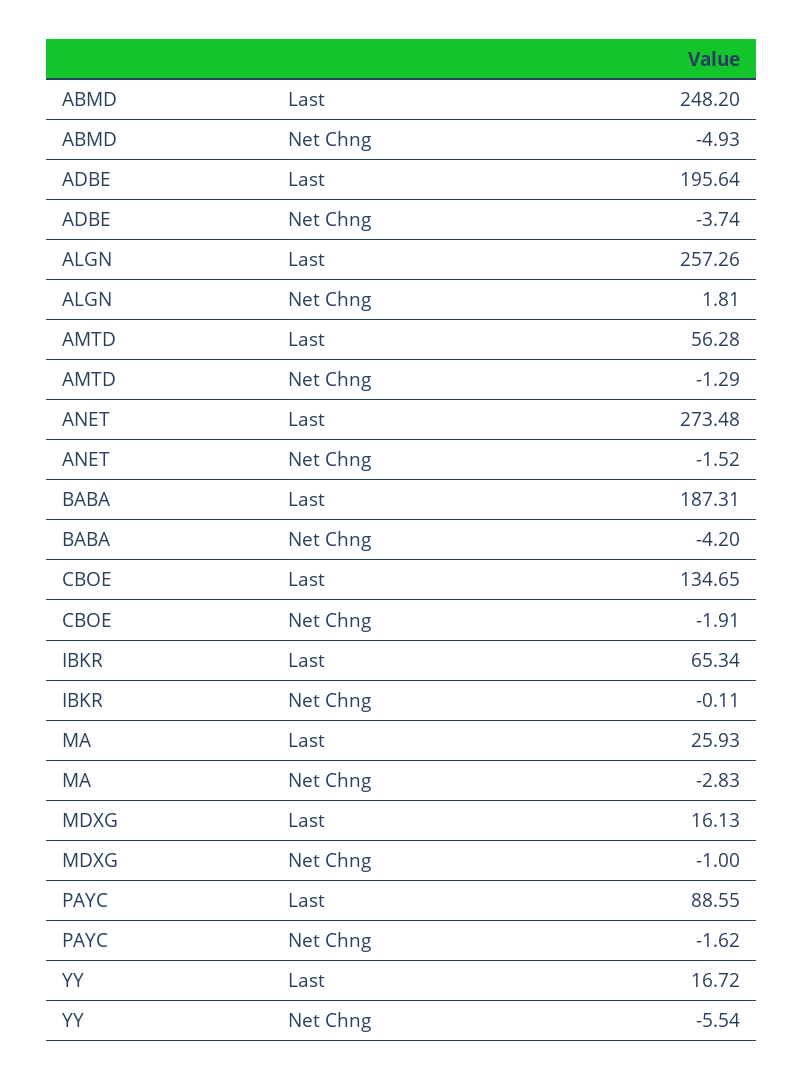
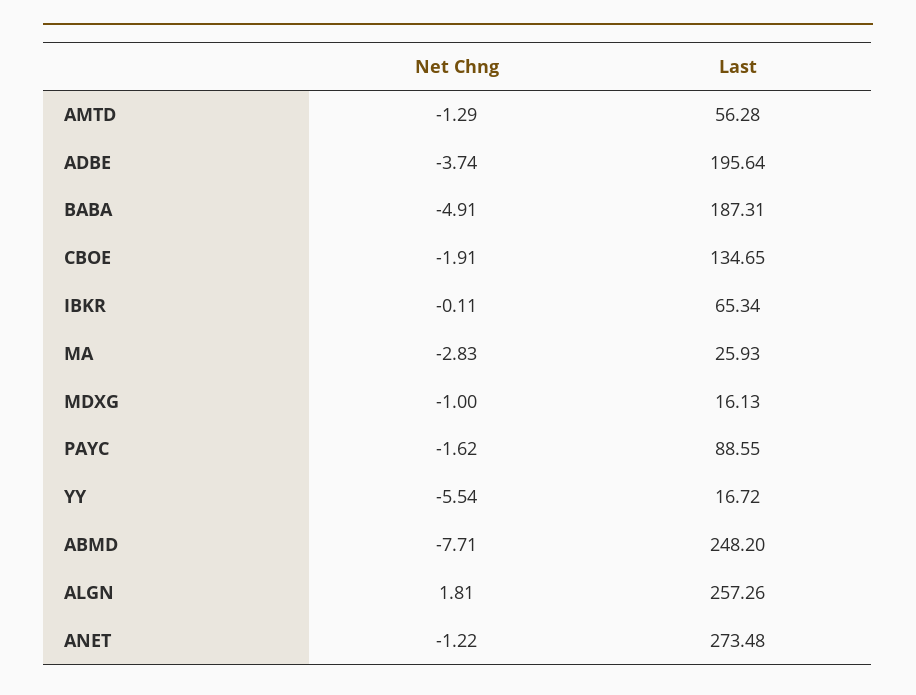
ABMD, Net Chng: -4.93 -> -7.71
ANET, Net Chng: -1.52 -> -1.22
BABA, Net Chng: -4.2 -> -4.91

